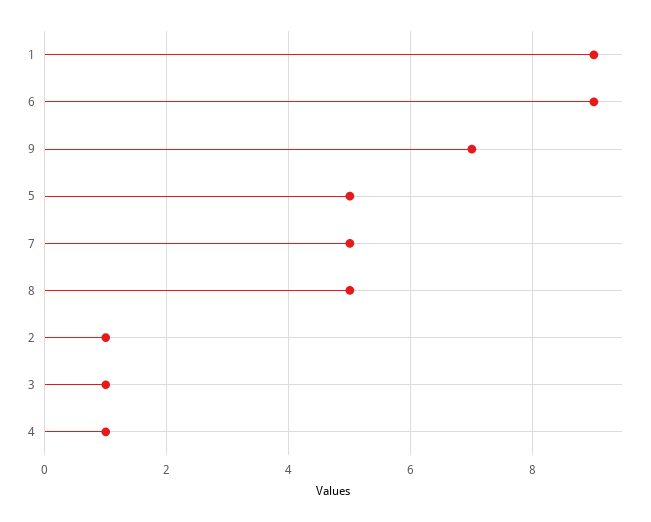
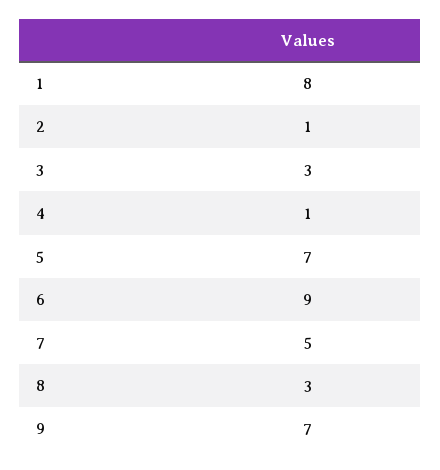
1: 9 -> 8
5: 5 -> 7
8: 5 -> 3
3: 1 -> 3

